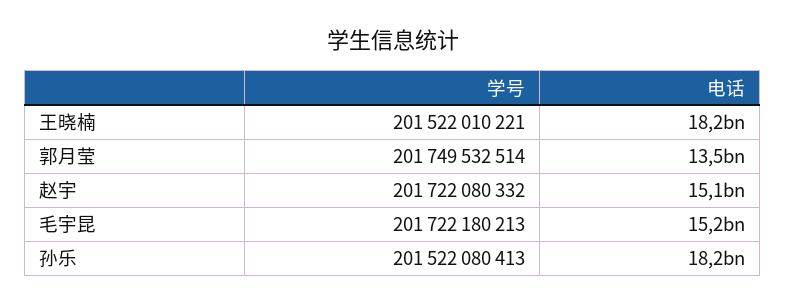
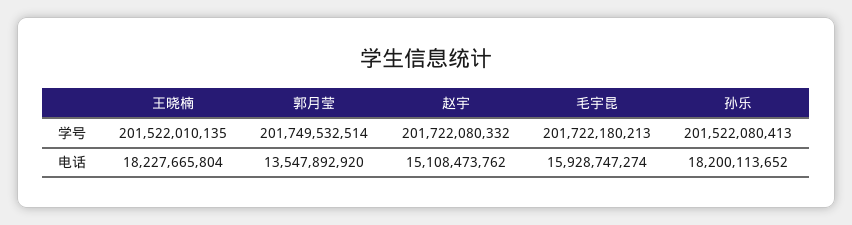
学号, 王晓楠: 201522010221 -> 201522010135
电话, 毛宇昆: 15200000000 -> 15928747274

